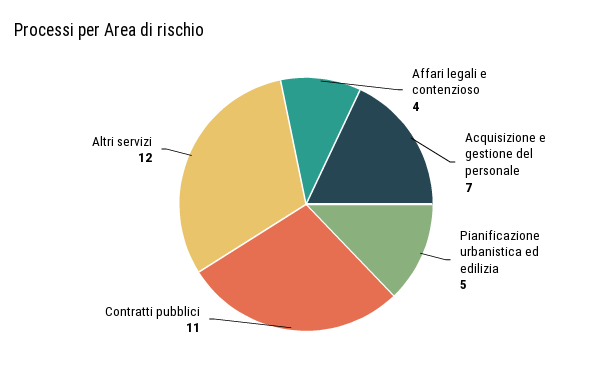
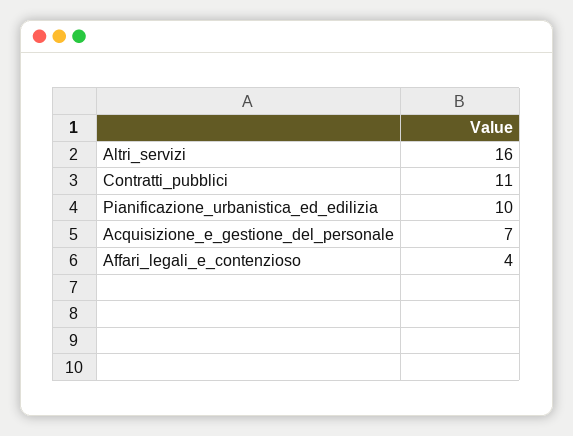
Pianificazione urbanistica ed edilizia: 5 -> 10
Altri servizi: 12 -> 16

